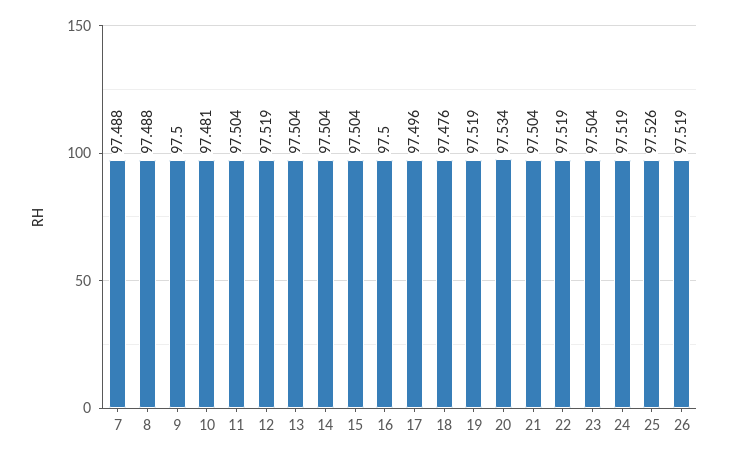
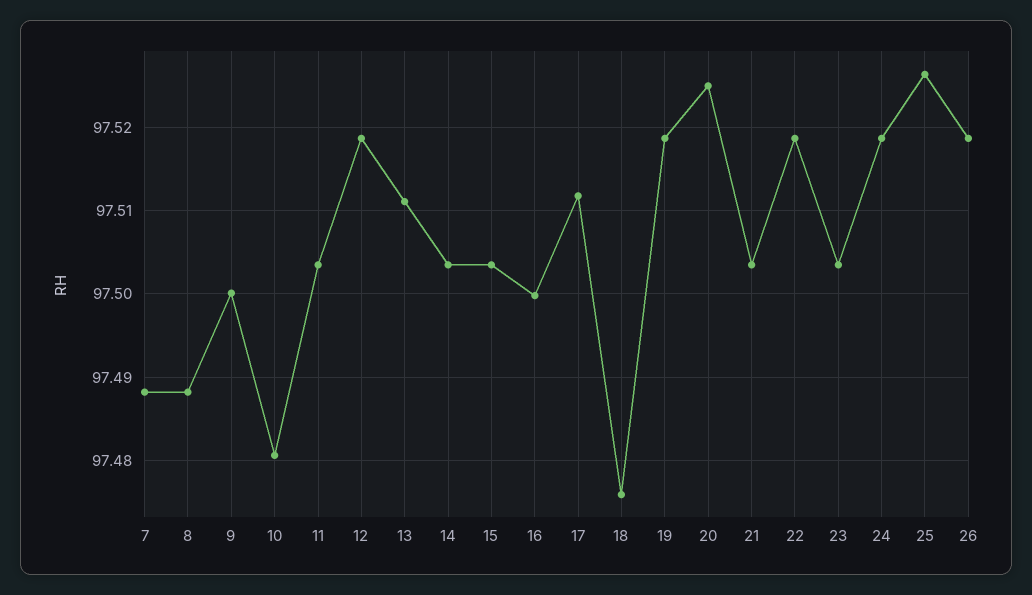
13: 97.504 -> 97.511
17: 97.496 -> 97.512
20: 97.534 -> 97.525

